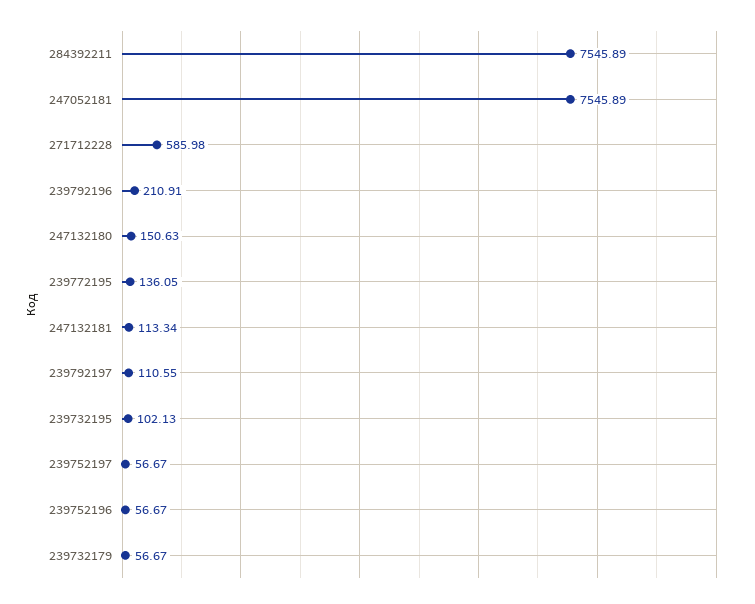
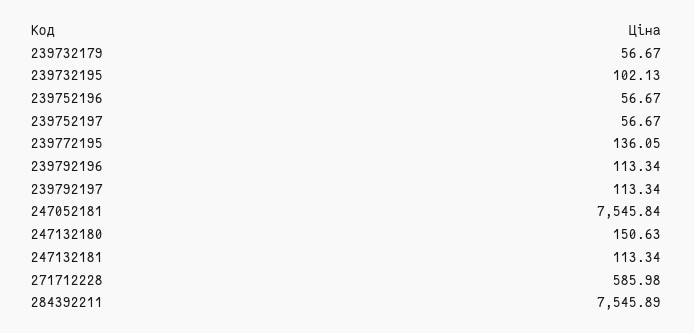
247052181: 7545.89 -> 7545.84
239792196: 210.91 -> 113.34
239792197: 110.55 -> 113.34

